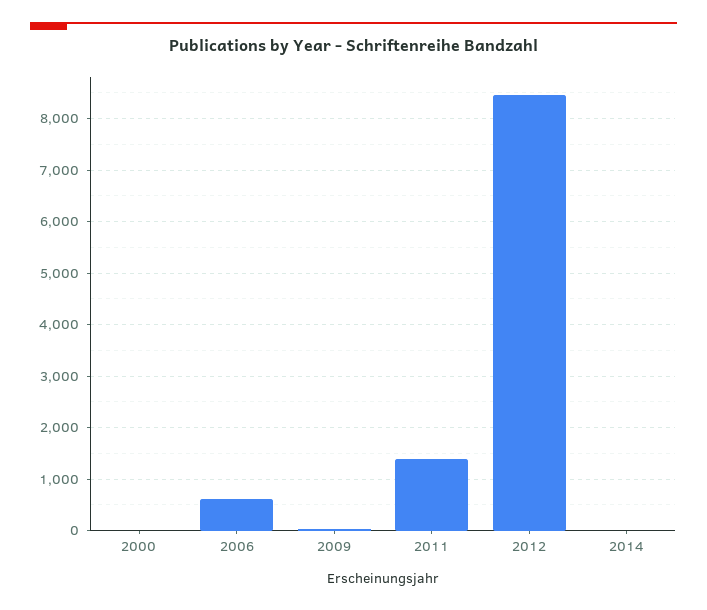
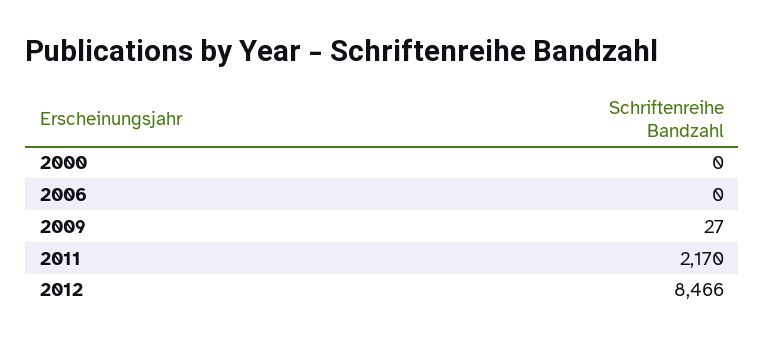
2006: 600 -> 0
2011: 1400 -> 2170
2014: 0 -> none

